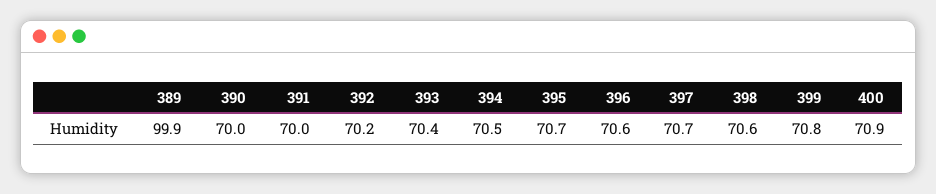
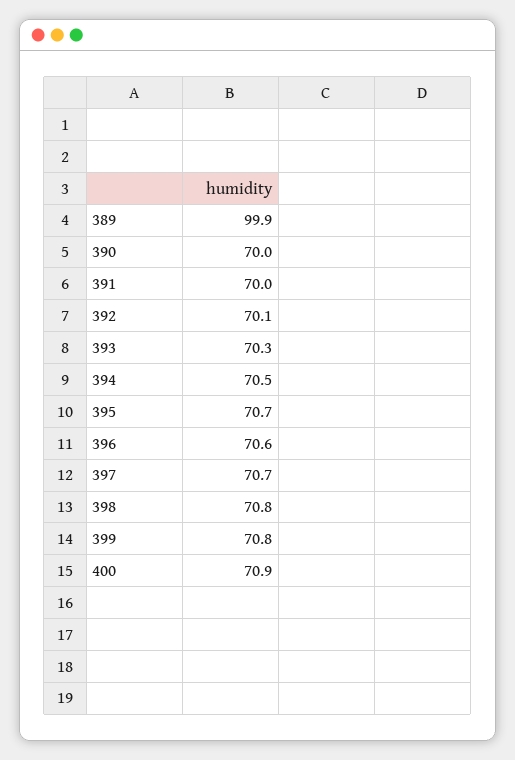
392: 70.2 -> 70.1
393: 70.4 -> 70.3
398: 70.6 -> 70.8

